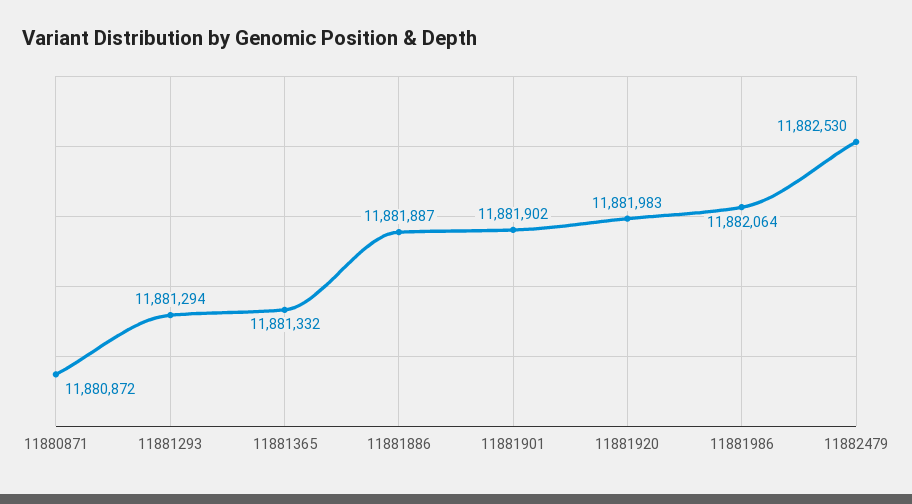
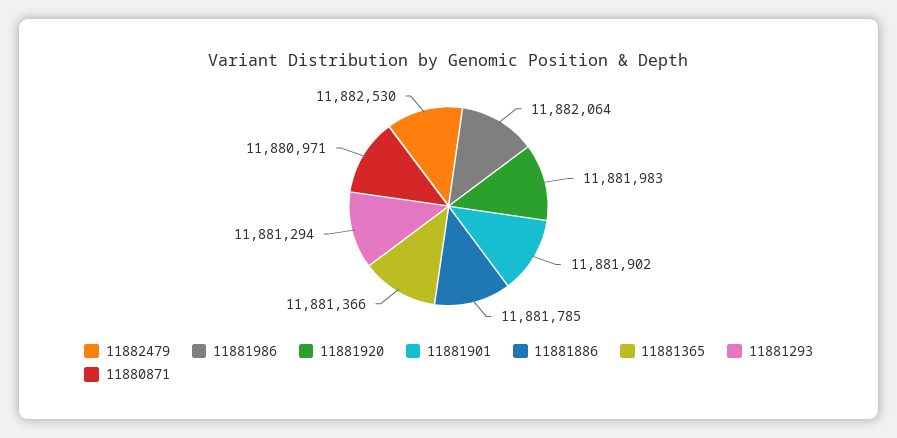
11880871: 11880872 -> 11880971
11881365: 11881332 -> 11881366
11881886: 11881887 -> 11881785

